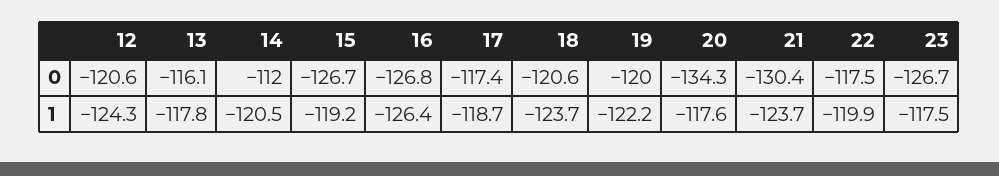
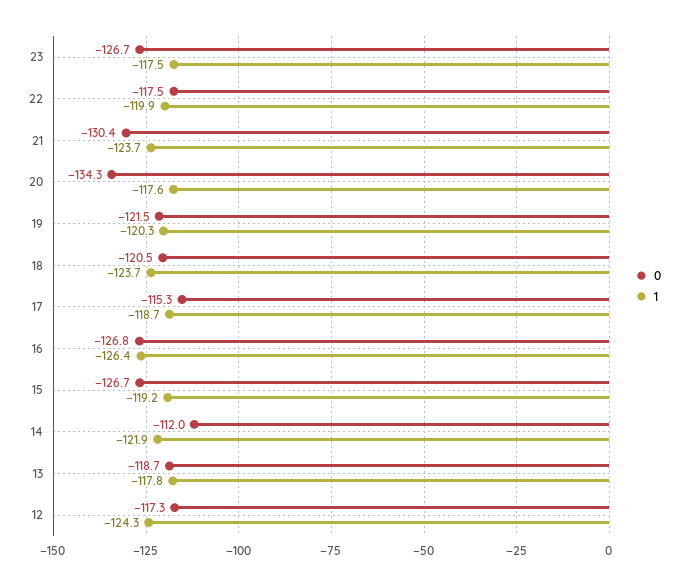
0, 12: -120.6 -> -117.3
0, 13: -116.1 -> -118.7
0, 17: -117.4 -> -115.3
0, 18: -120.6 -> -120.5
0, 19: -120 -> -121.5
1, 14: -120.5 -> -121.9
1, 19: -122.2 -> -120.3

